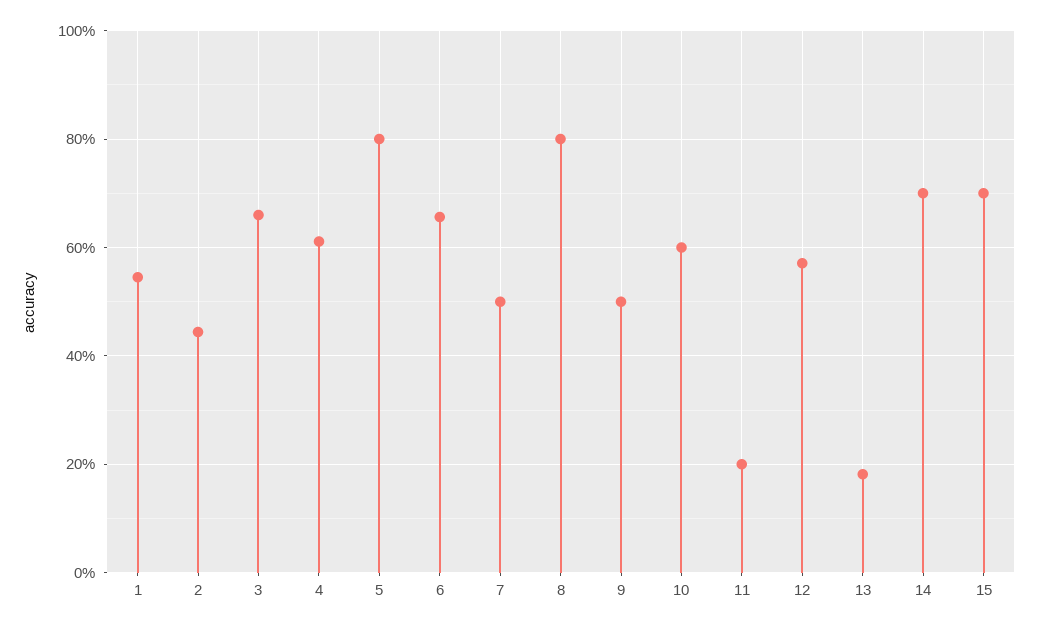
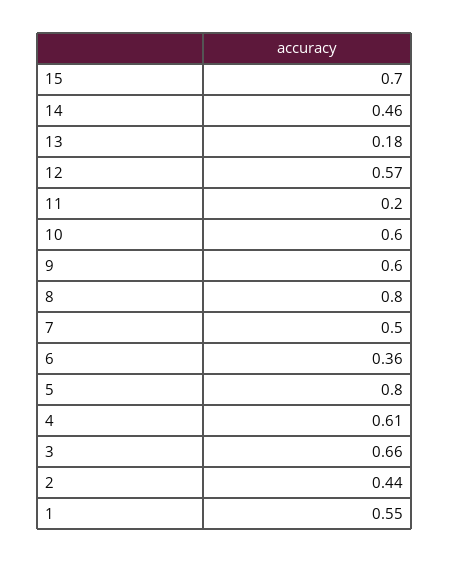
6: 0.66 -> 0.36
9: 0.5 -> 0.6
14: 0.7 -> 0.46

